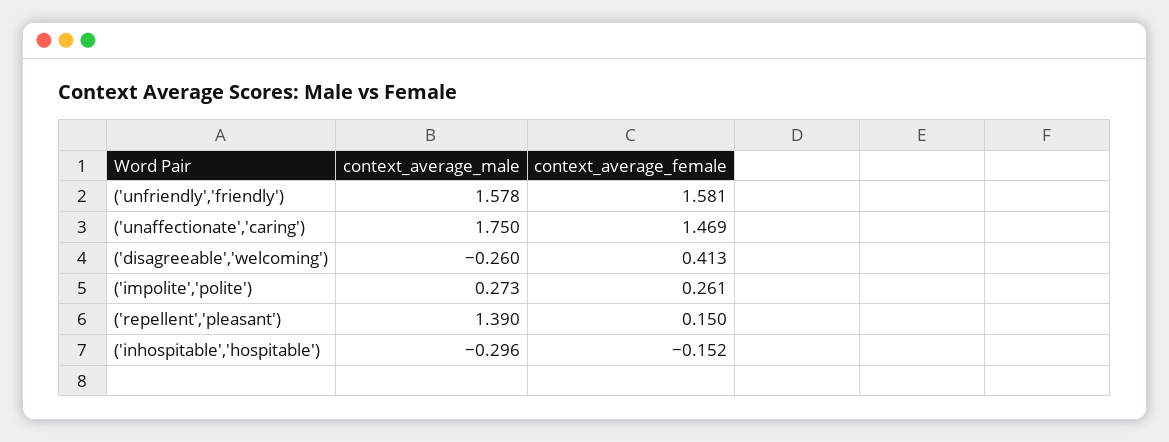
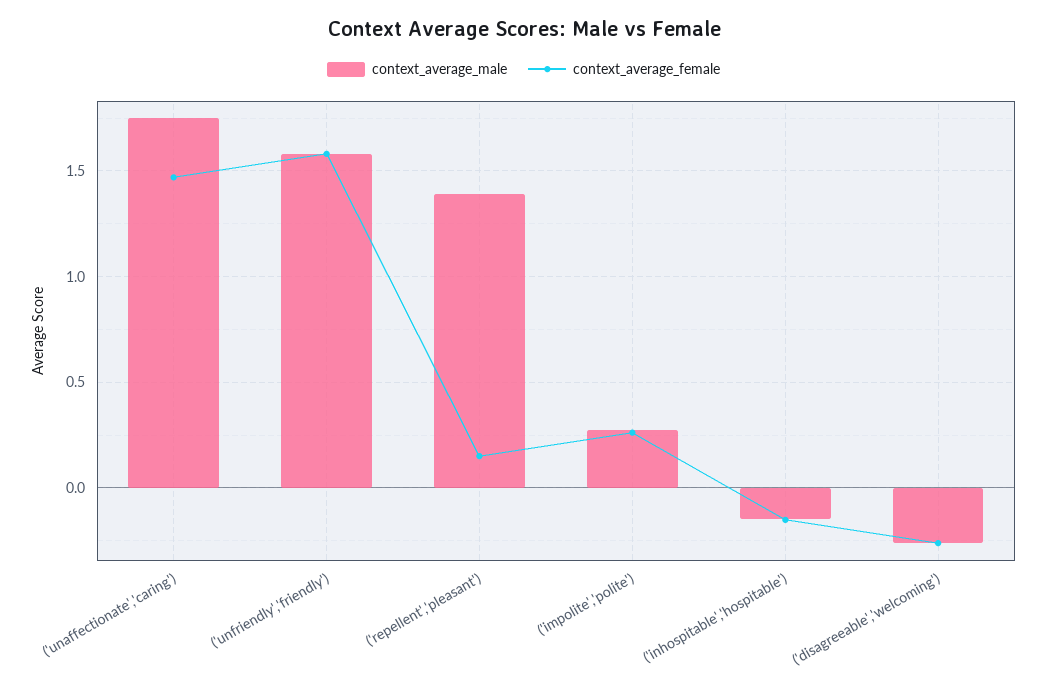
context_average_female, ('disagreeable','welcoming'): 0.413 -> -0.25
context_average_male, ('inhospitable','hospitable'): -0.296 -> -0.15

